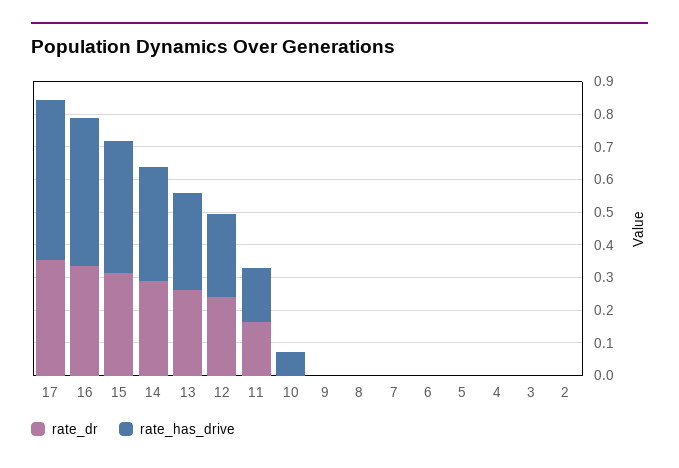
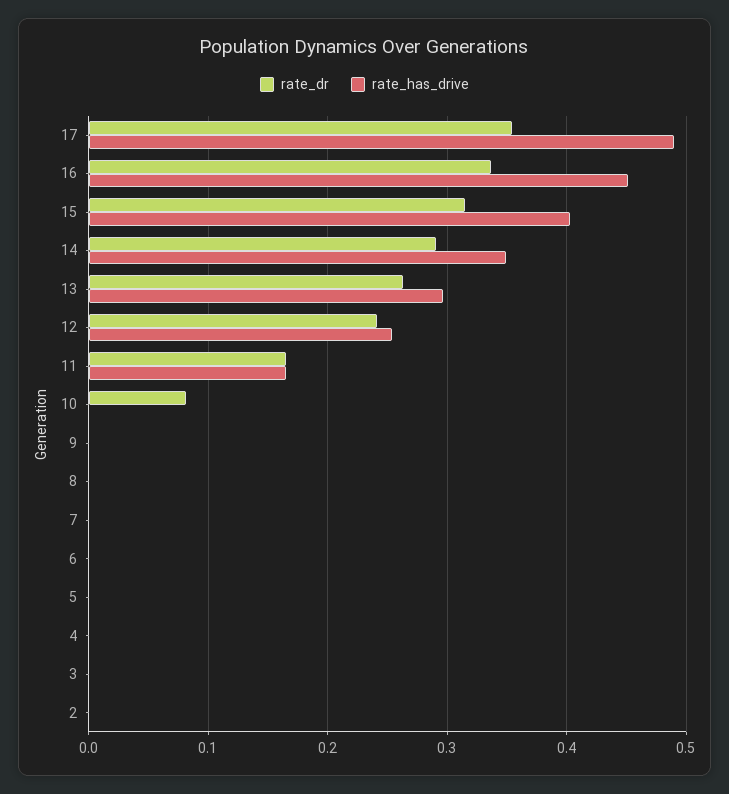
rate_dr, 10: 0 -> 0.08
rate_has_drive, 10: 0.075 -> 0

